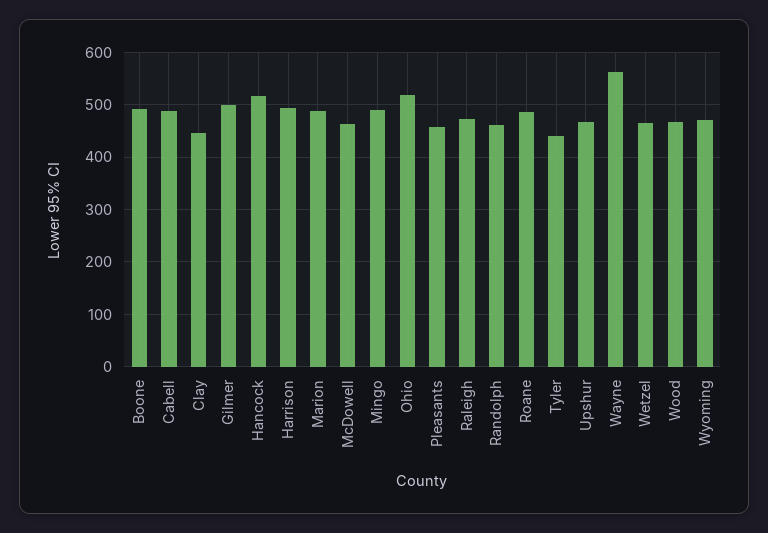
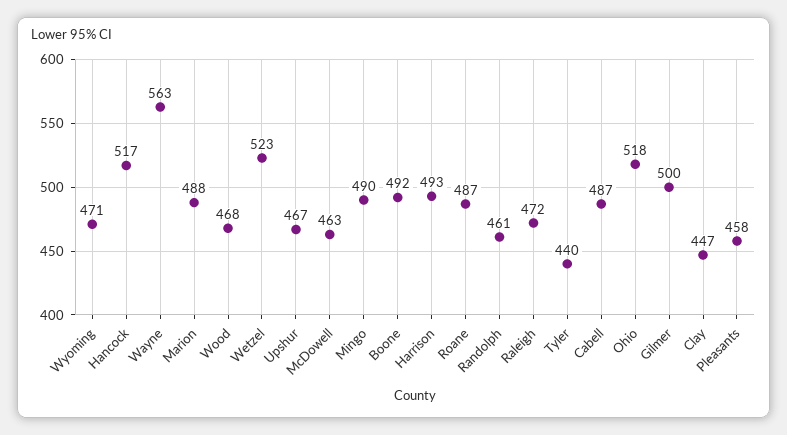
Wetzel: 460 -> 523

